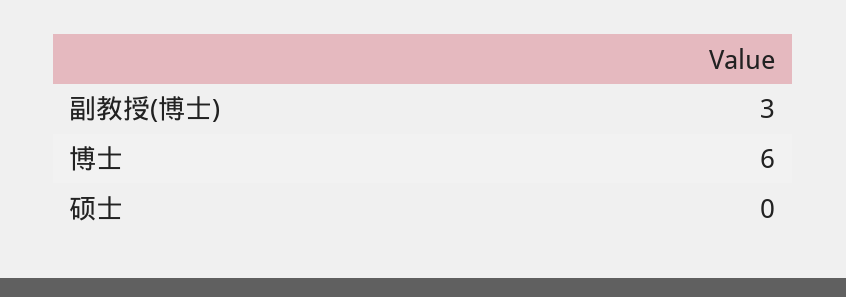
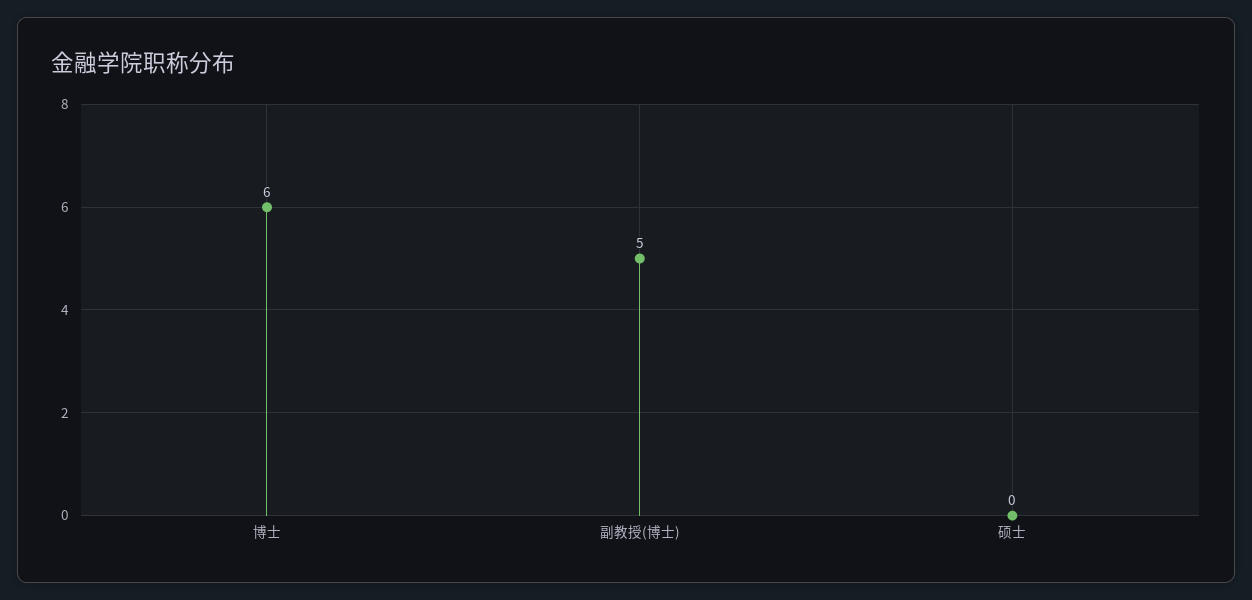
副教授(博士): 3 -> 5

